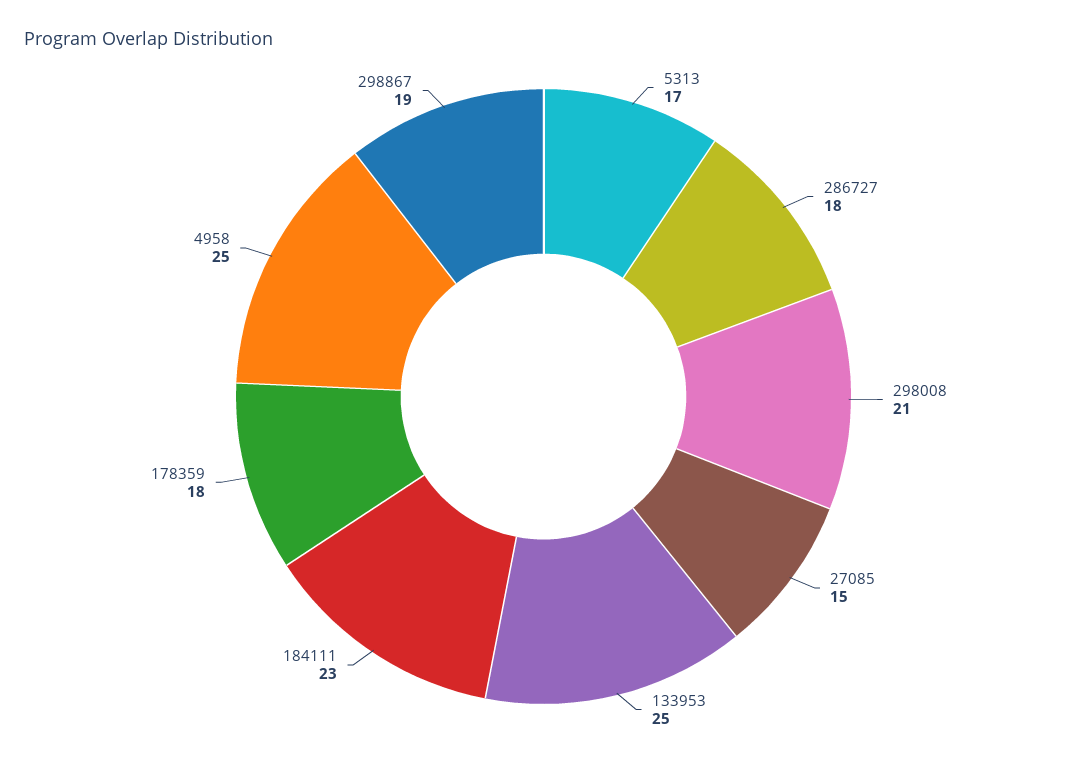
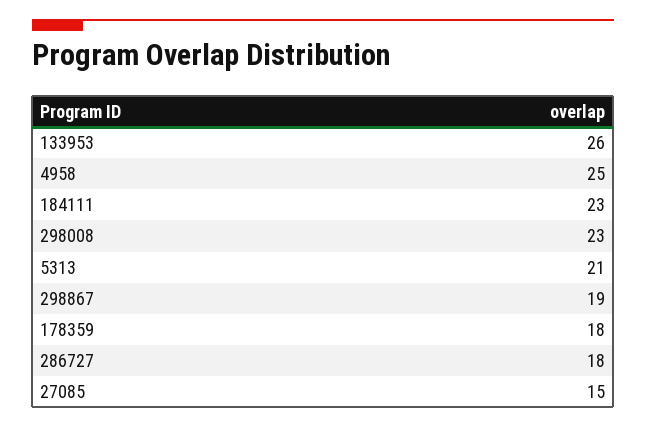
5313: 17 -> 21
298008: 21 -> 23
133953: 25 -> 26

